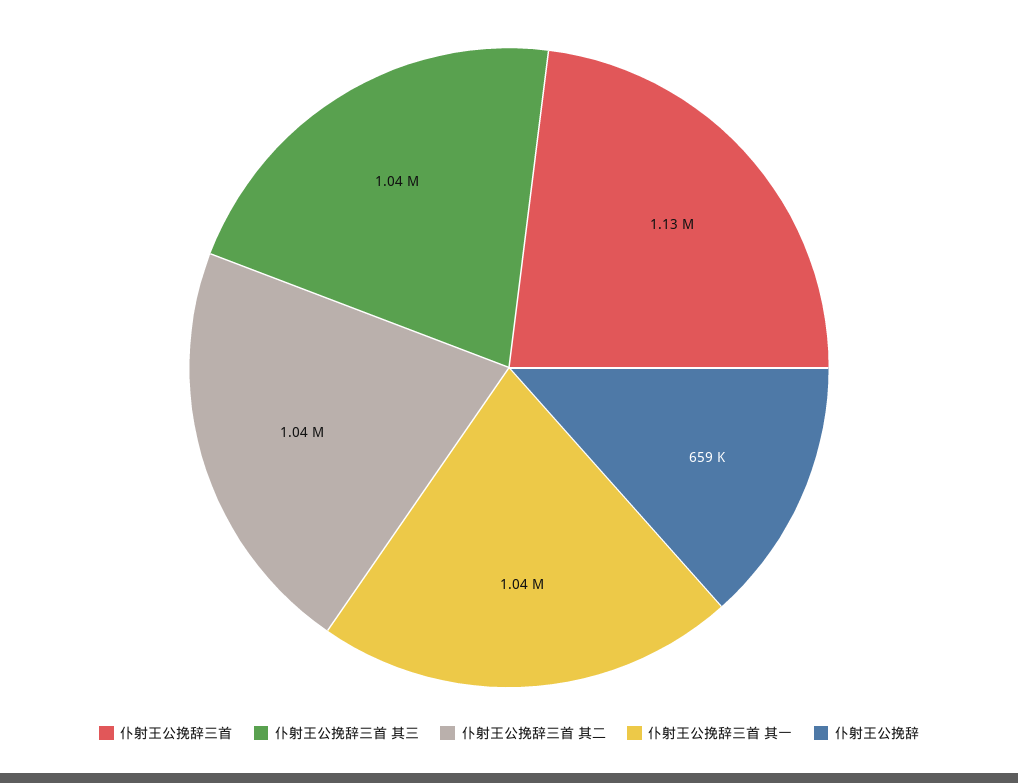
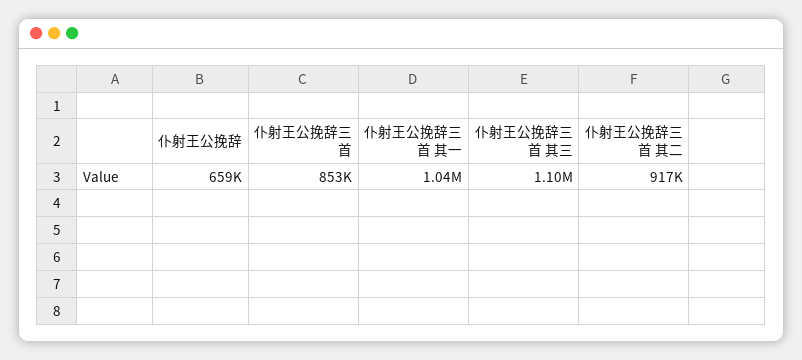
仆射王公挽辞三首: 1130000 -> 853000
仆射王公挽辞三首 其三: 1040000 -> 1100000
仆射王公挽辞三首 其二: 1040000 -> 917000

